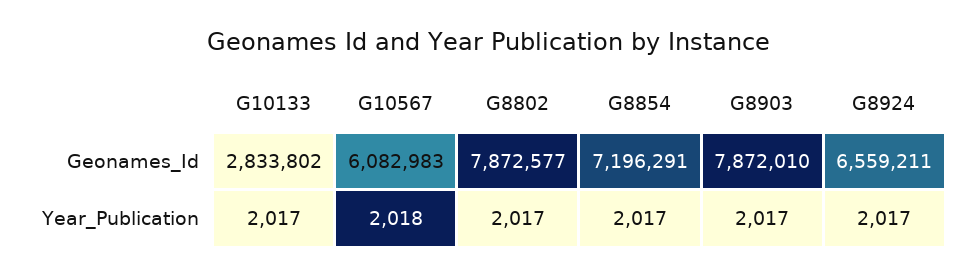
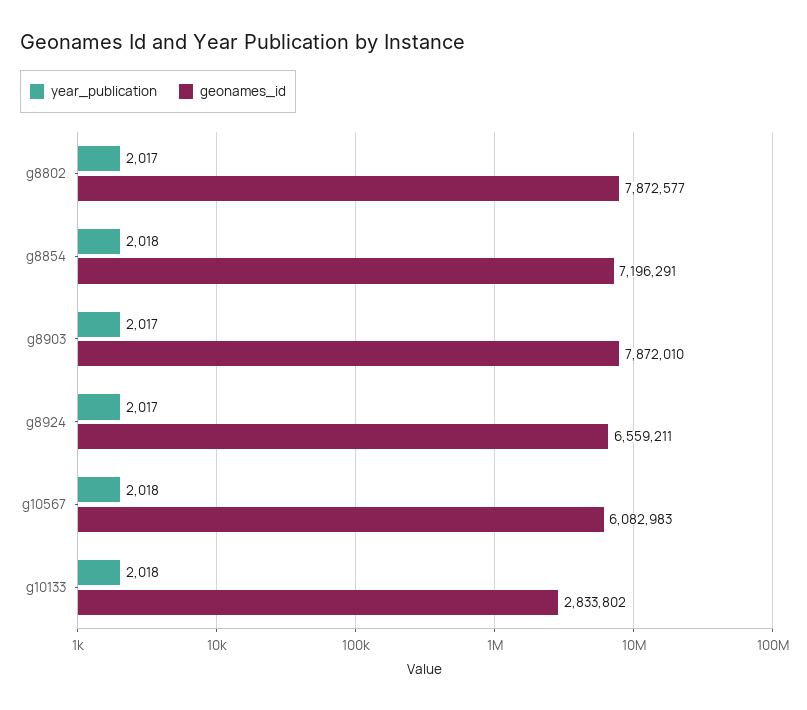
Year_Publication, G10133: 2017 -> 2018
Year_Publication, G8854: 2017 -> 2018

